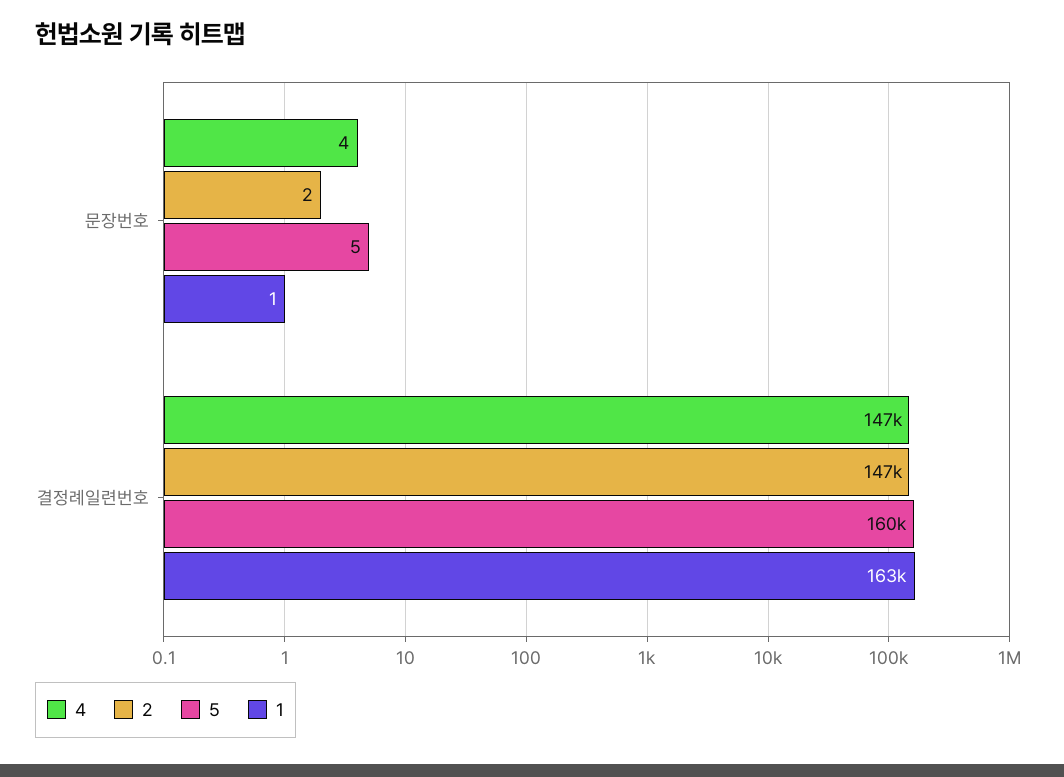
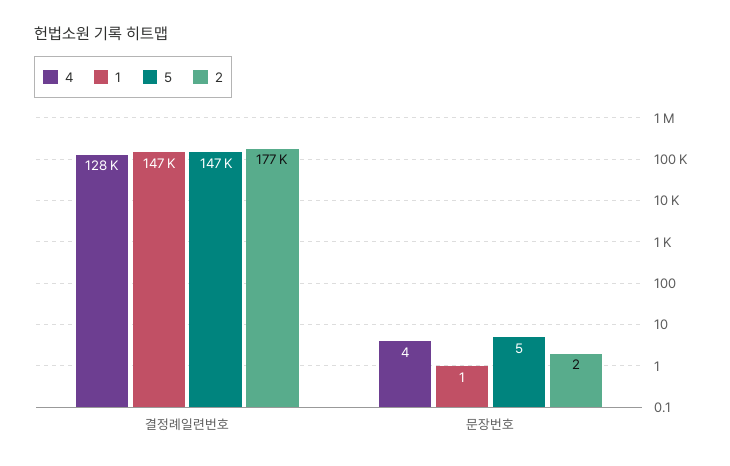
4, 결정례일련번호: 147000 -> 128000
2, 결정례일련번호: 147000 -> 177000
5, 결정례일련번호: 160000 -> 147000
1, 결정례일련번호: 163000 -> 147000

